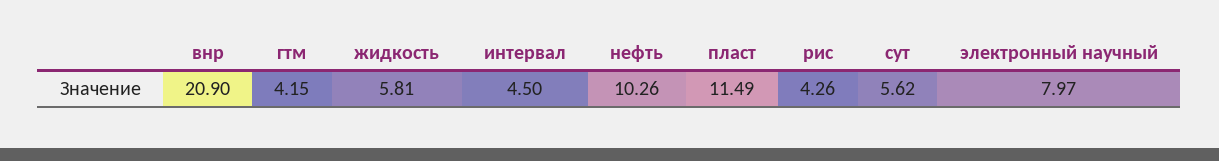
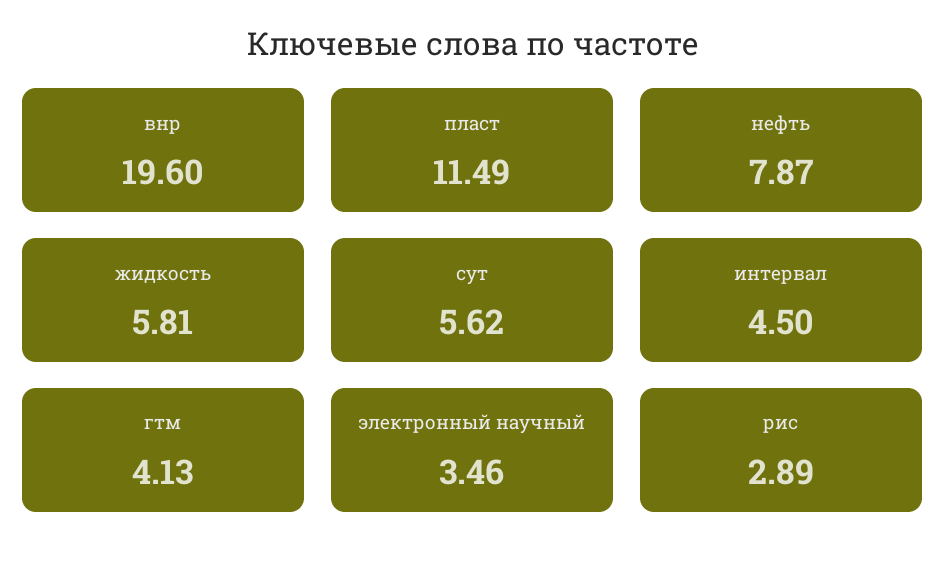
внр: 20.9 -> 19.6
гтм: 4.15 -> 4.13
нефть: 10.26 -> 7.87
рис: 4.26 -> 2.89
электронный научный: 7.97 -> 3.46

